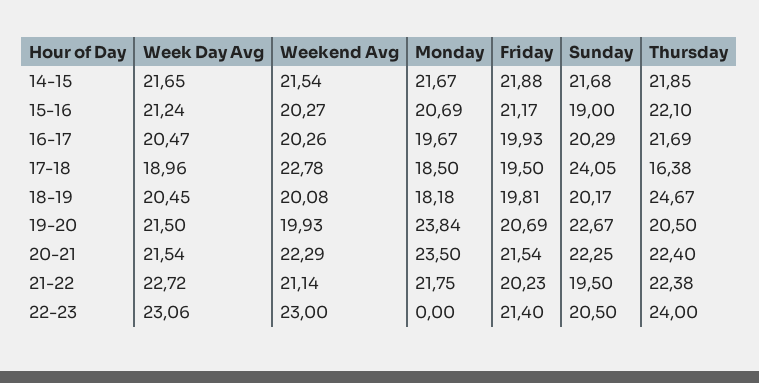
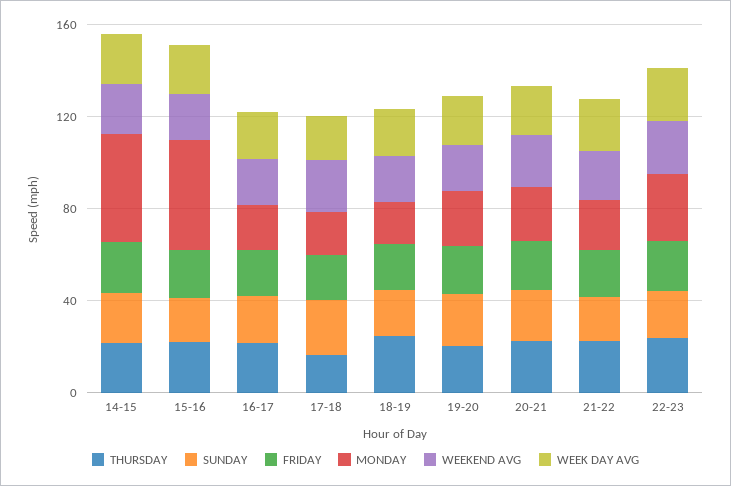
Monday, 14-15: 21.67 -> 50
Monday, 15-16: 20.69 -> 50
Monday, 22-23: 0 -> 30

